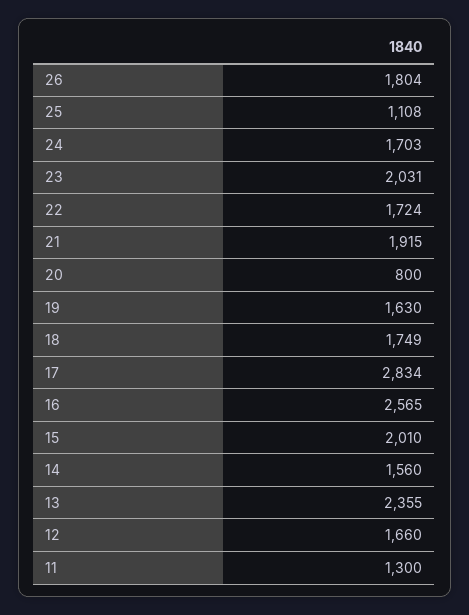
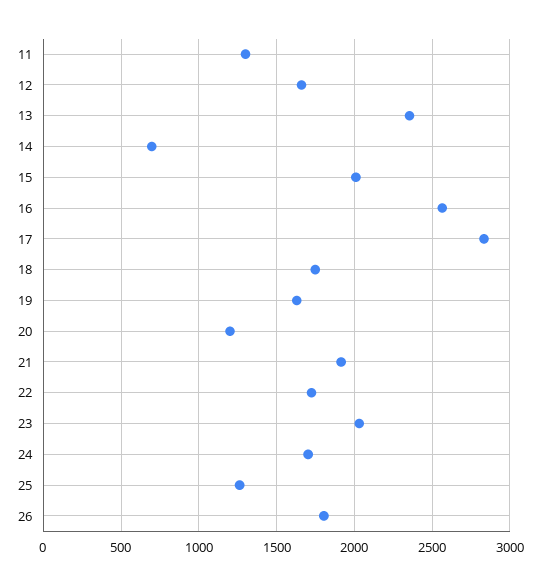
25: 1108 -> 1250
20: 800 -> 1200
14: 1560 -> 700

